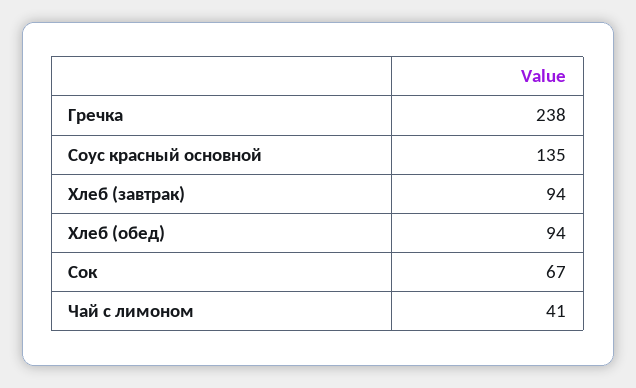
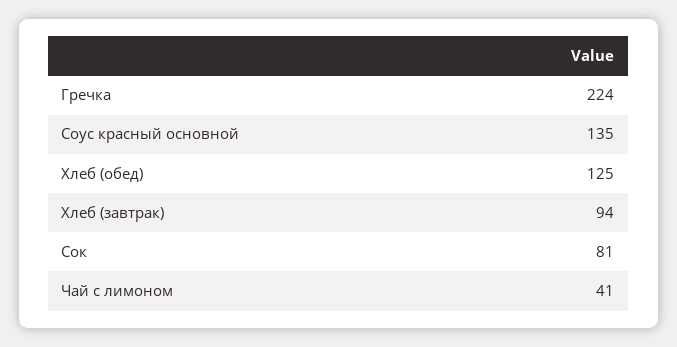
Гречка: 238 -> 224
Хлеб (обед): 94 -> 125
Сок: 67 -> 81

